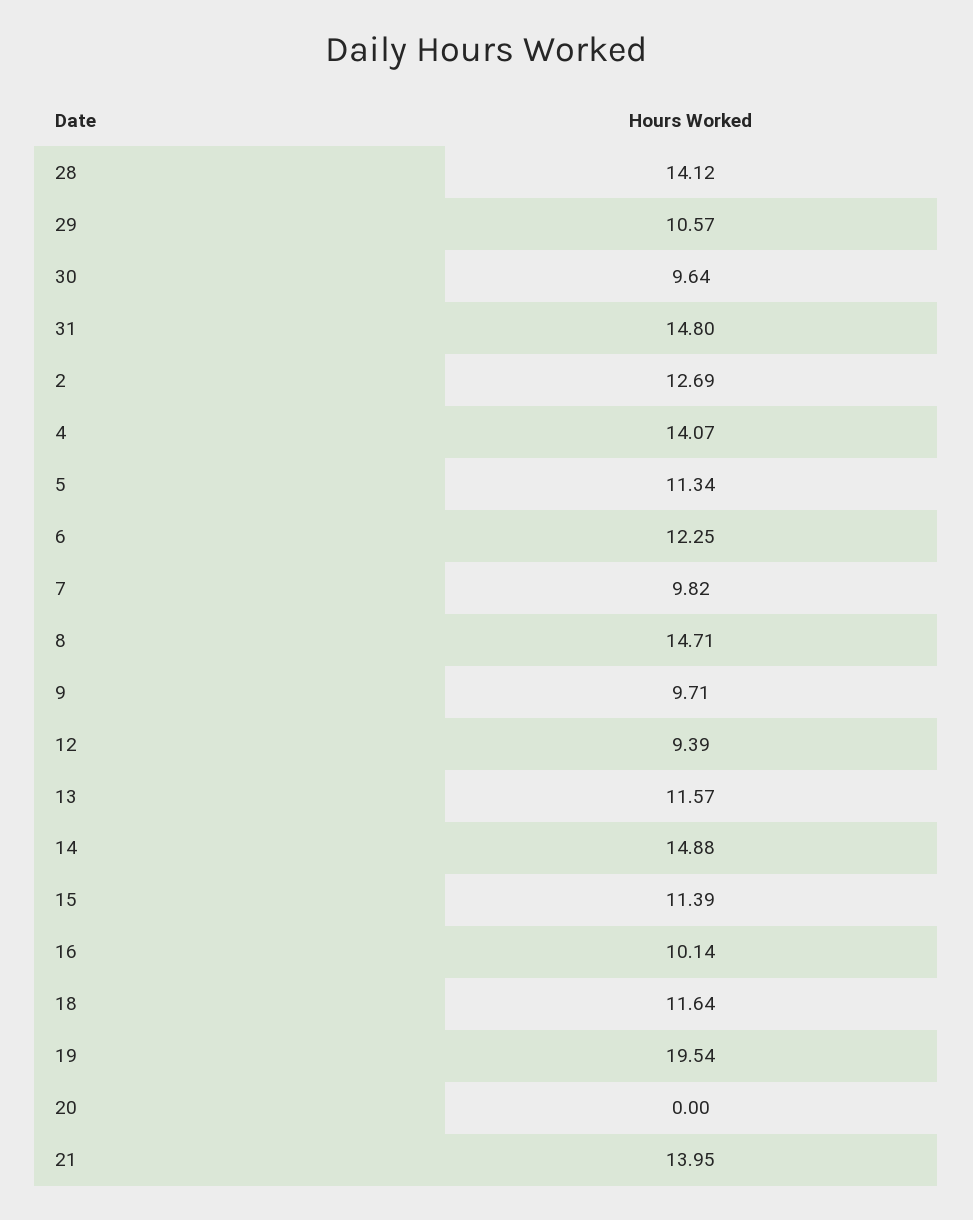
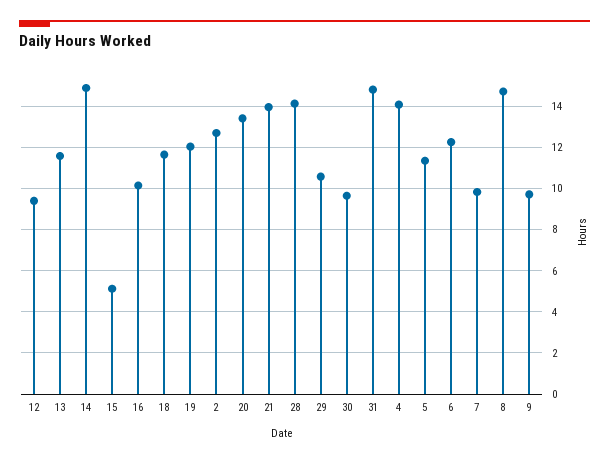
15: 11.39 -> 5
19: 19.54 -> 12
20: 0 -> 13.5

